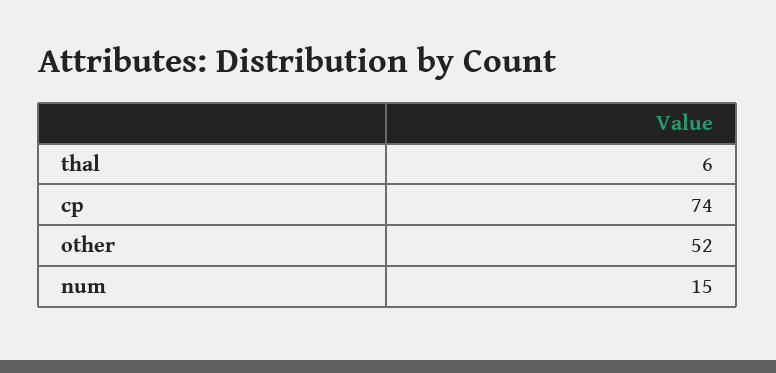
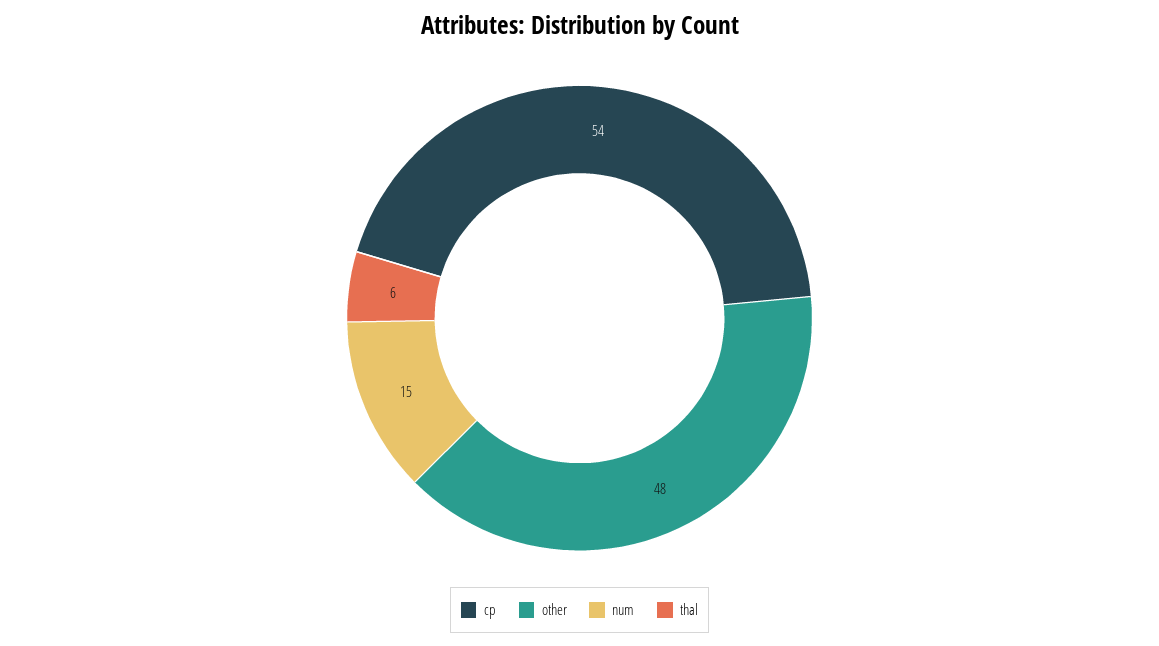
cp: 74 -> 54
other: 52 -> 48

